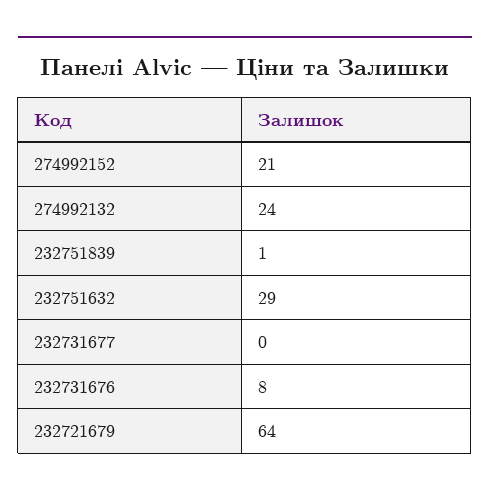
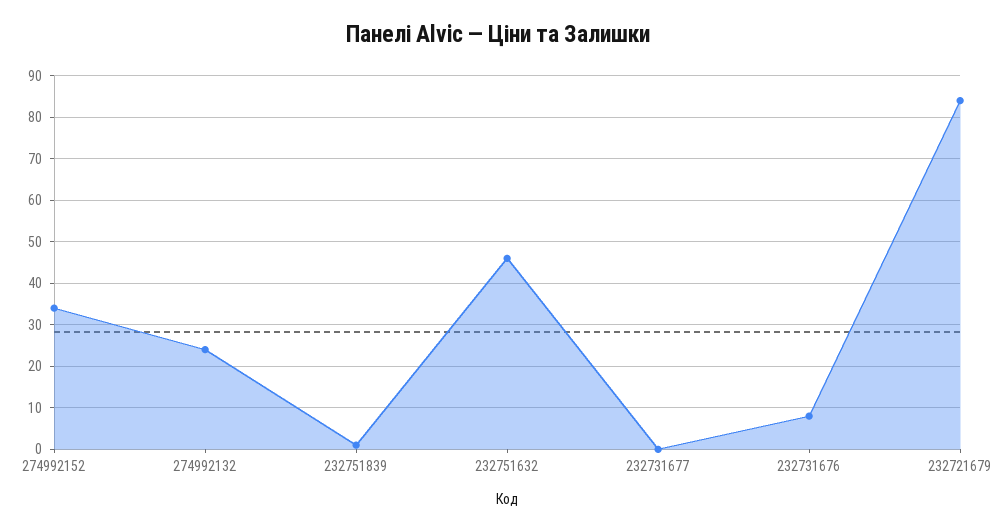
274992152: 21 -> 35
232751632: 29 -> 45
232721679: 64 -> 85

